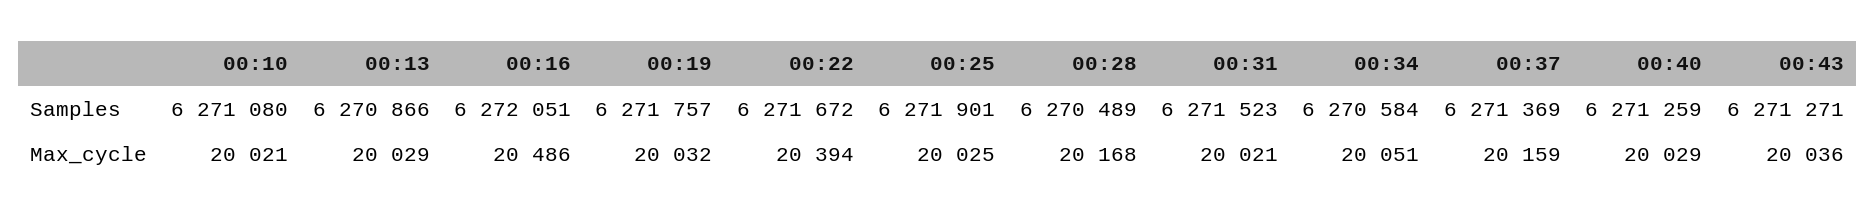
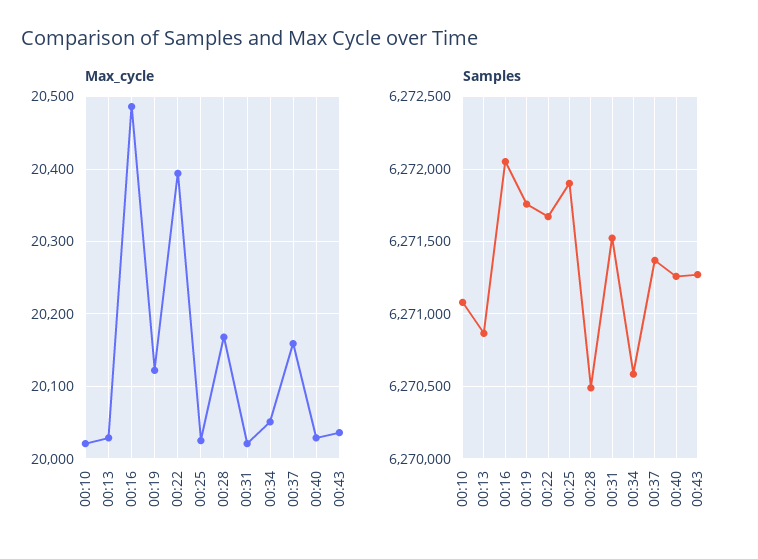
Max_cycle, 00:19: 20032 -> 20120

